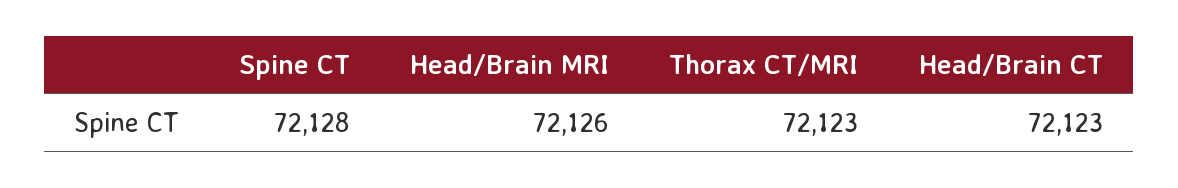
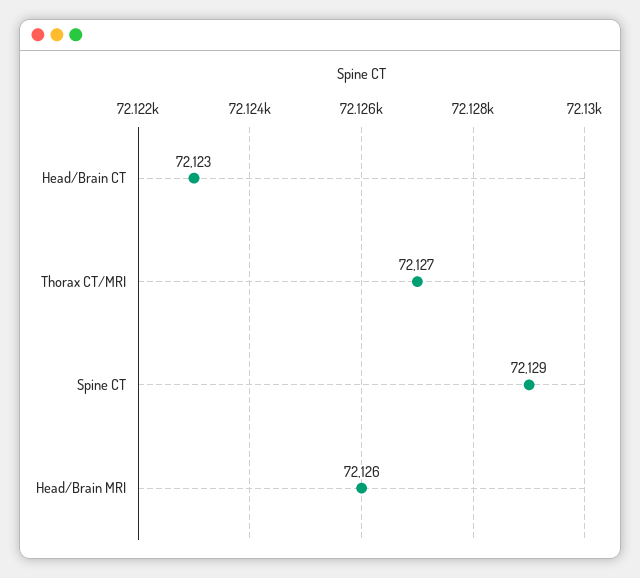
Spine CT: 72128 -> 72129
Thorax CT/MRI: 72123 -> 72127

